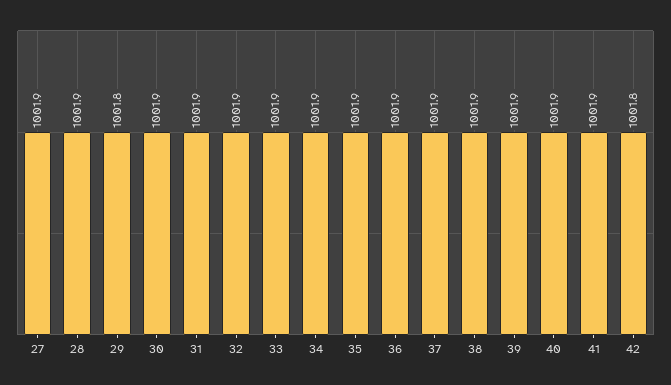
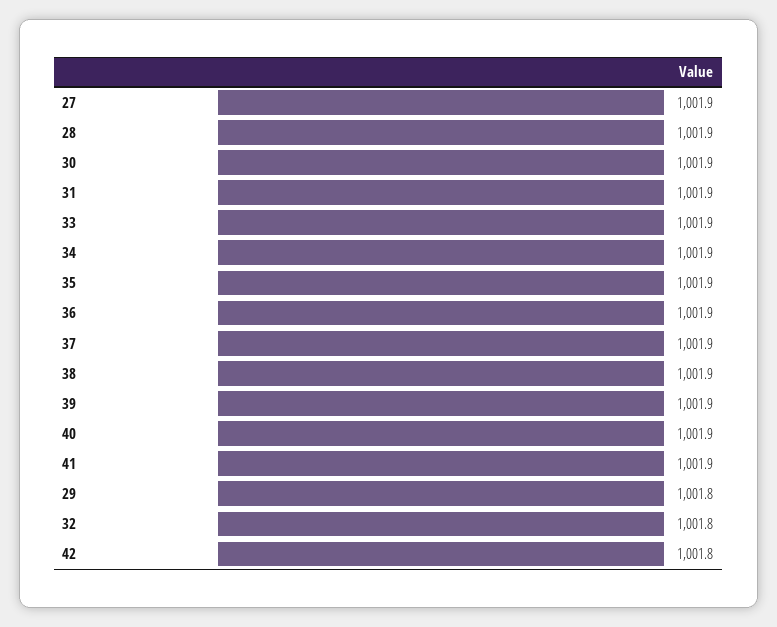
32: 1001.9 -> 1001.8

